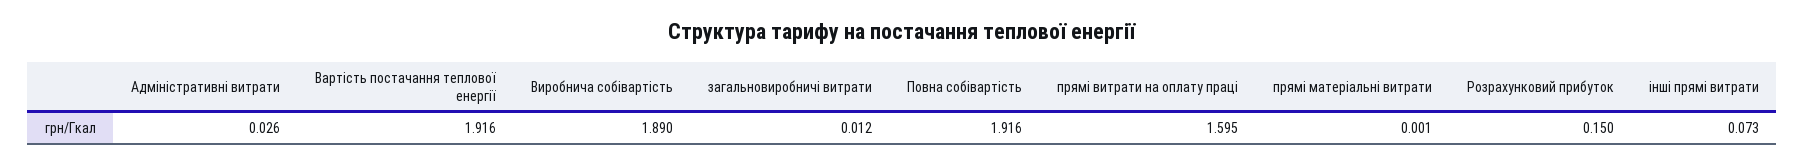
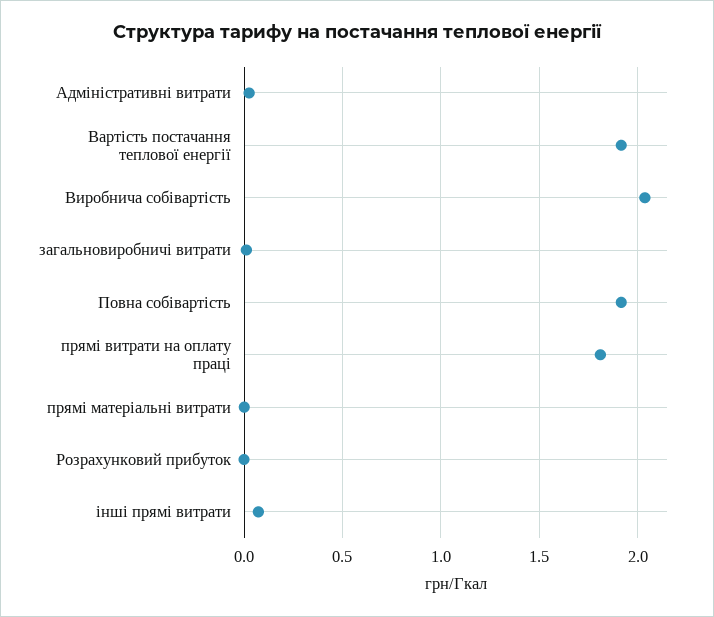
Виробнича собівартість: 1.89 -> 2.05
прямі витрати на оплату праці: 1.595 -> 1.8
Розрахунковий прибуток: 0.15 -> 0

